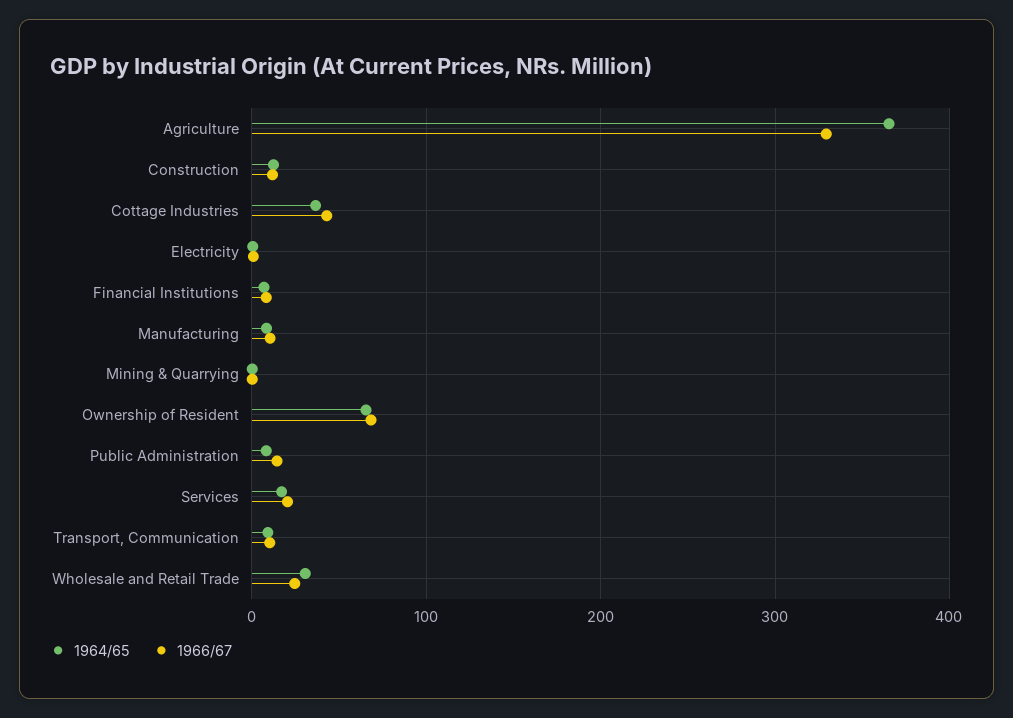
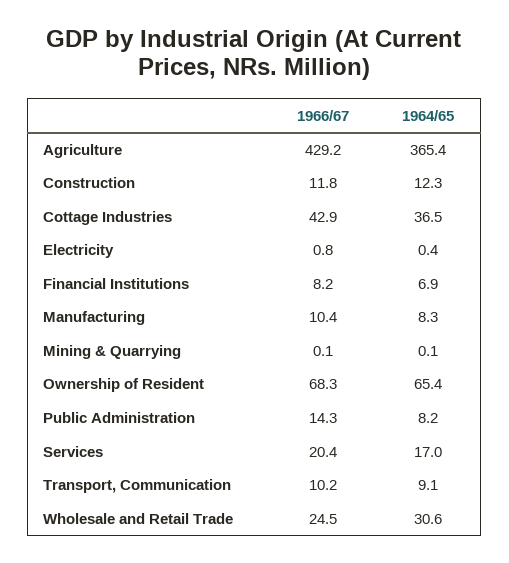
1966/67, Agriculture: 330 -> 429.2

